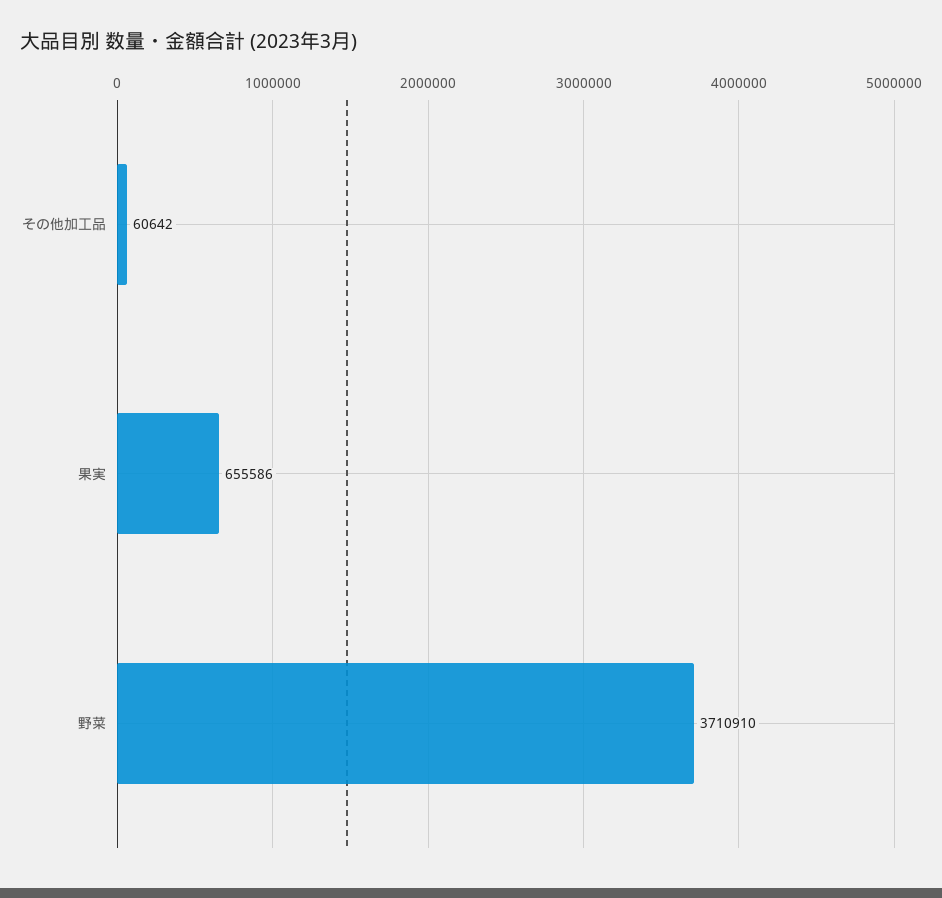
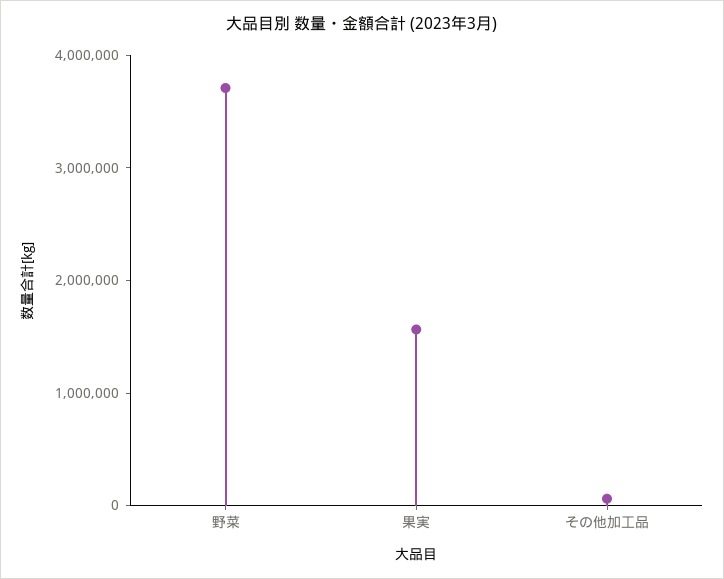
果実: 655586 -> 1600000

